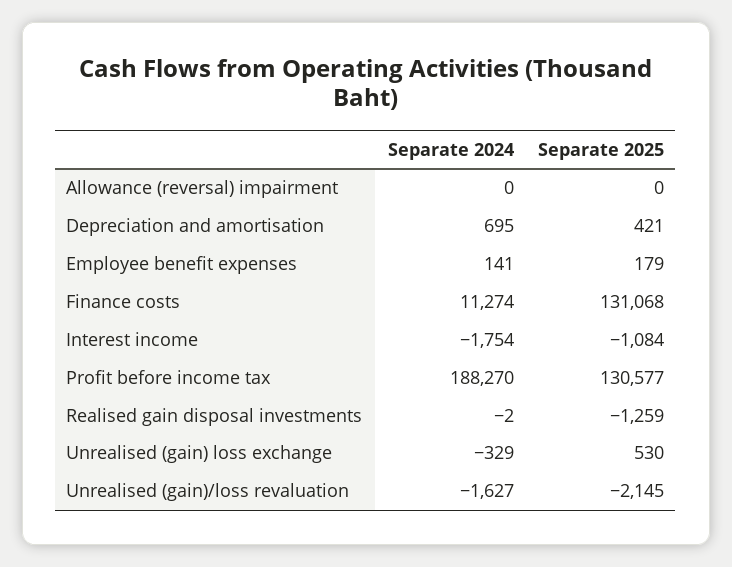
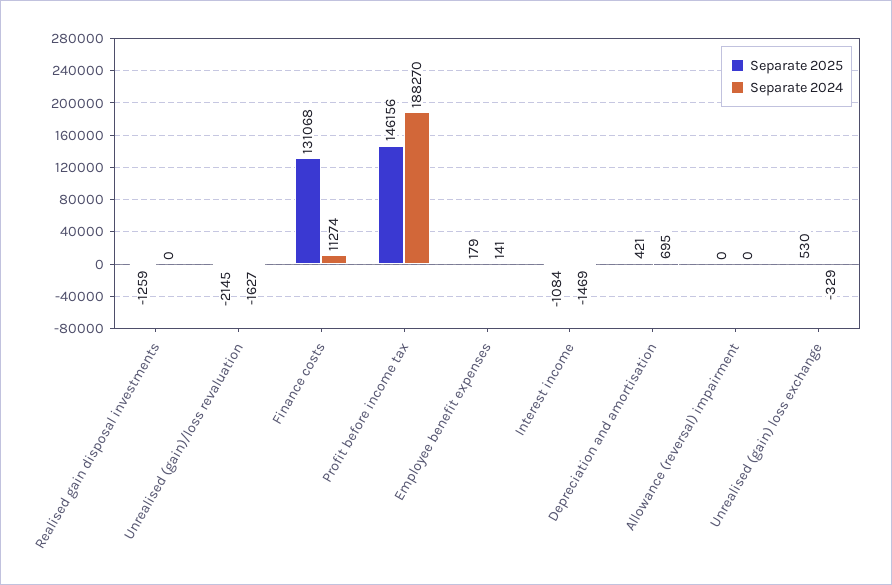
Separate 2024, Interest income: -1754 -> -1469
Separate 2025, Profit before income tax: 130577 -> 146156
Separate 2024, Realised gain disposal investments: -2 -> 0

